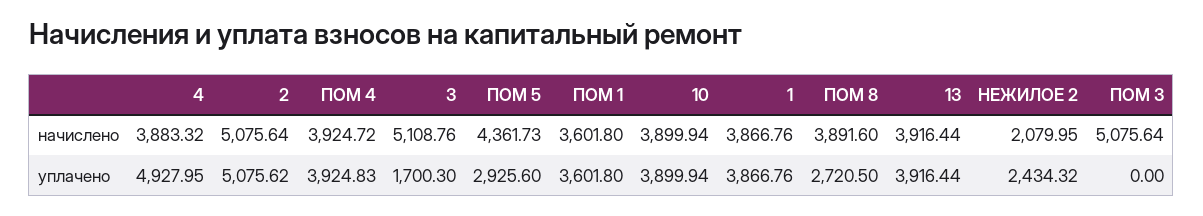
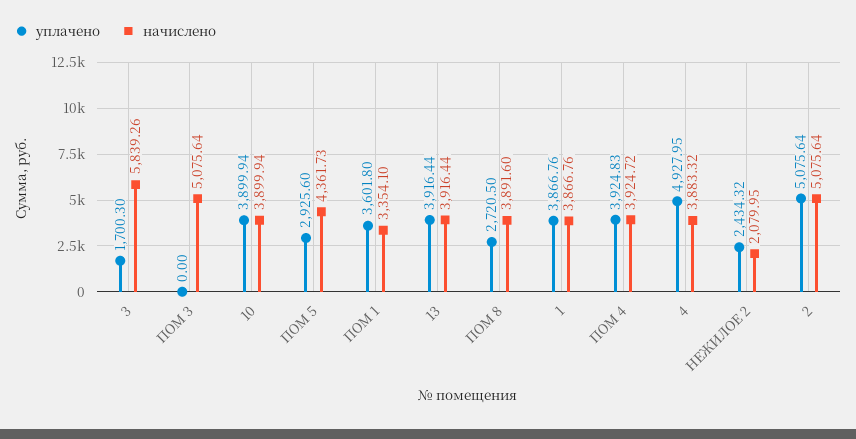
начислено, 3: 5108.76 -> 5839.26
начислено, ПОМ 1: 3601.8 -> 3354.1
уплачено, 2: 5075.62 -> 5075.64

